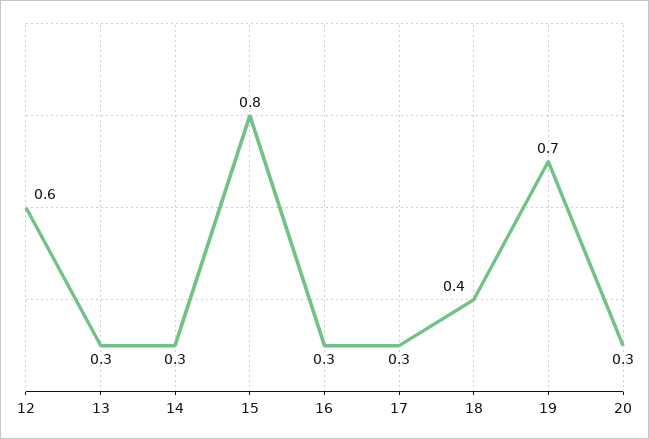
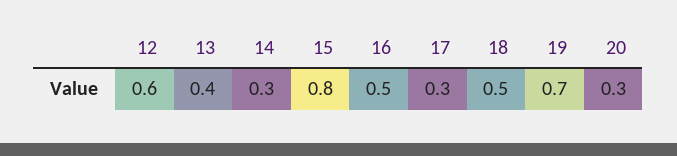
13: 0.3 -> 0.4
16: 0.3 -> 0.5
18: 0.4 -> 0.5

